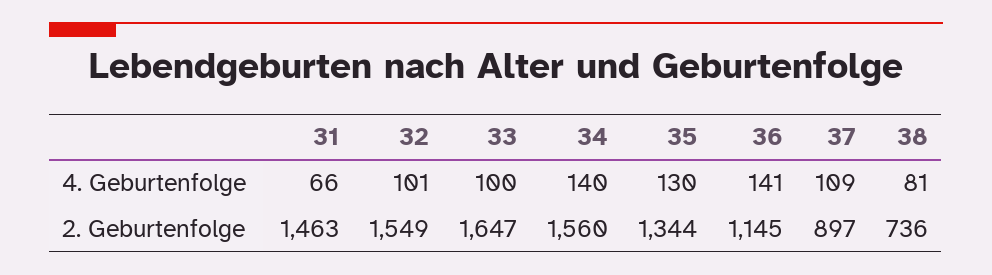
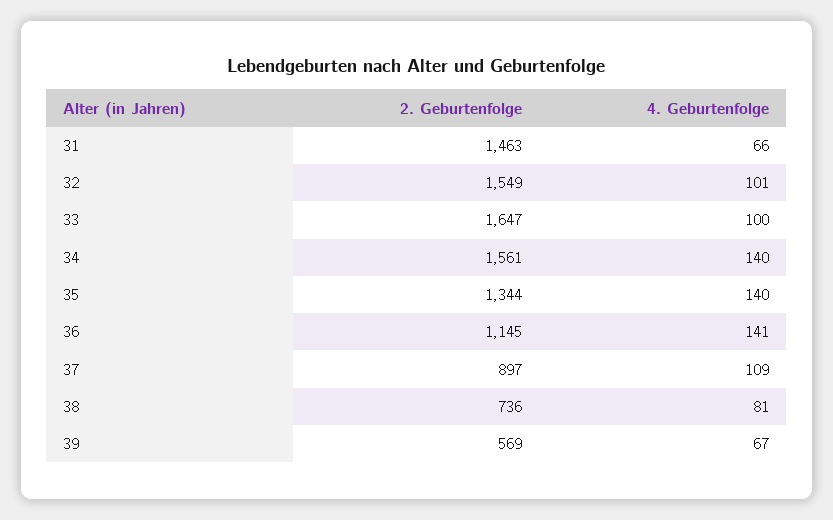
35, 4. Geburtenfolge: 130 -> 140
34, 2. Geburtenfolge: 1560 -> 1561
39, 2. Geburtenfolge: none -> 569
39, 4. Geburtenfolge: none -> 67

